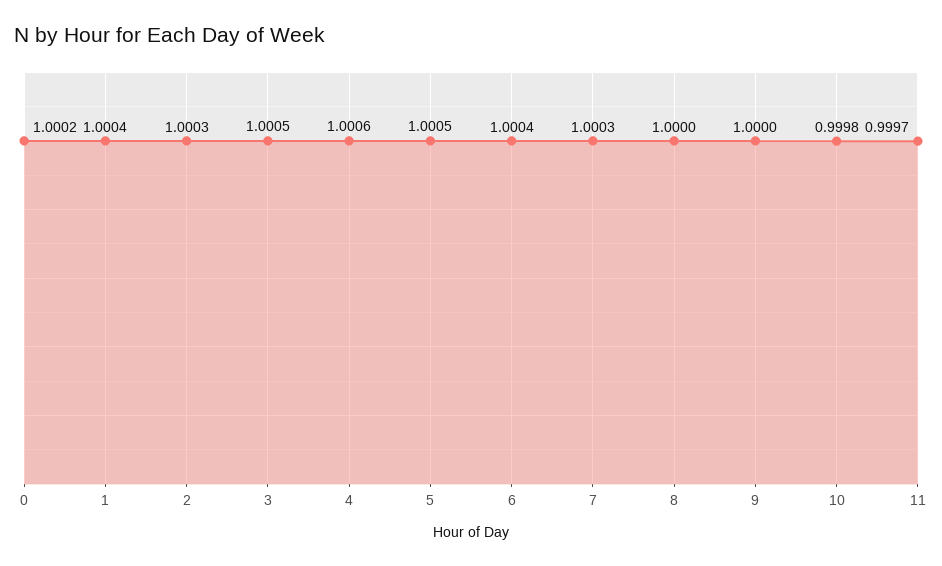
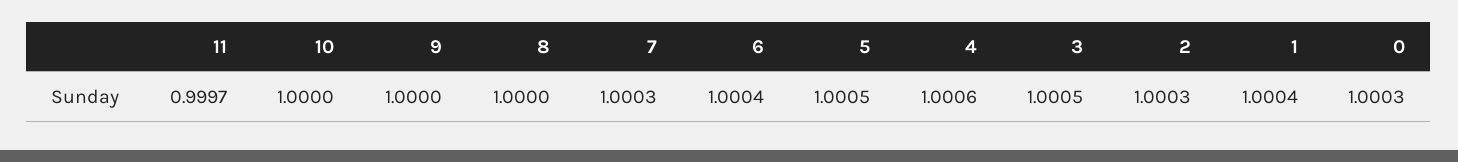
0: 1.0002 -> 1.0003
10: 0.9998 -> 1

